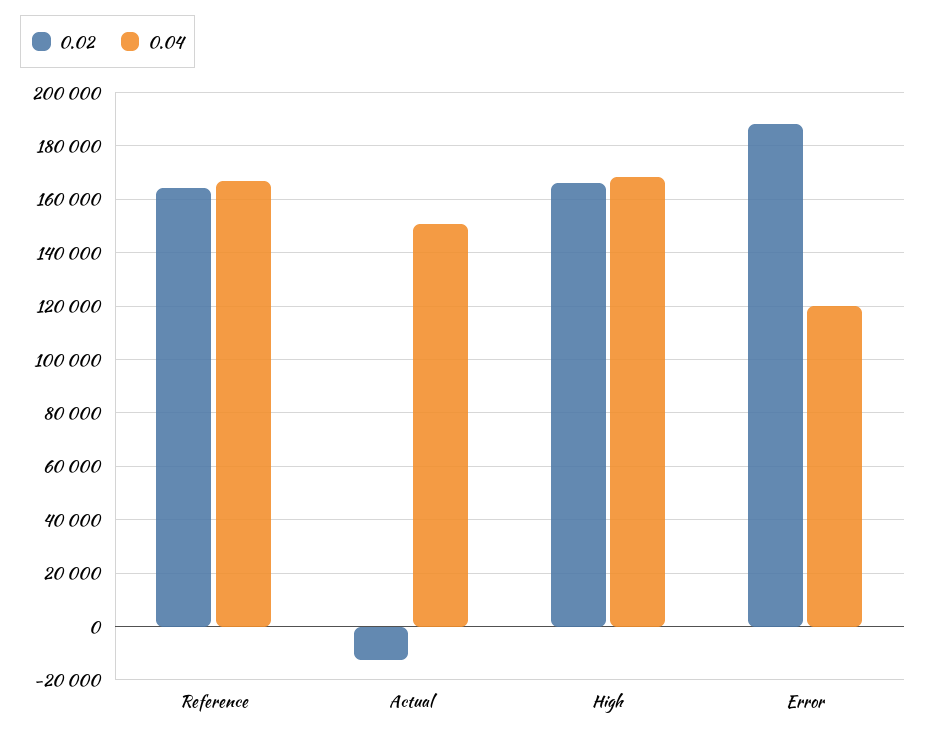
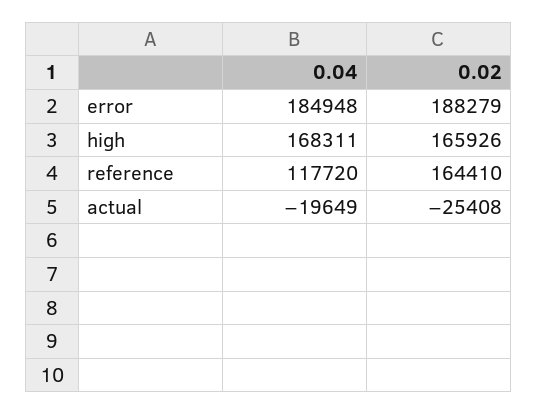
0.04, Reference: 167500 -> 117720
0.02, Actual: -12500 -> -25408
0.04, Actual: 150000 -> -19649
0.04, Error: 120000 -> 184948

